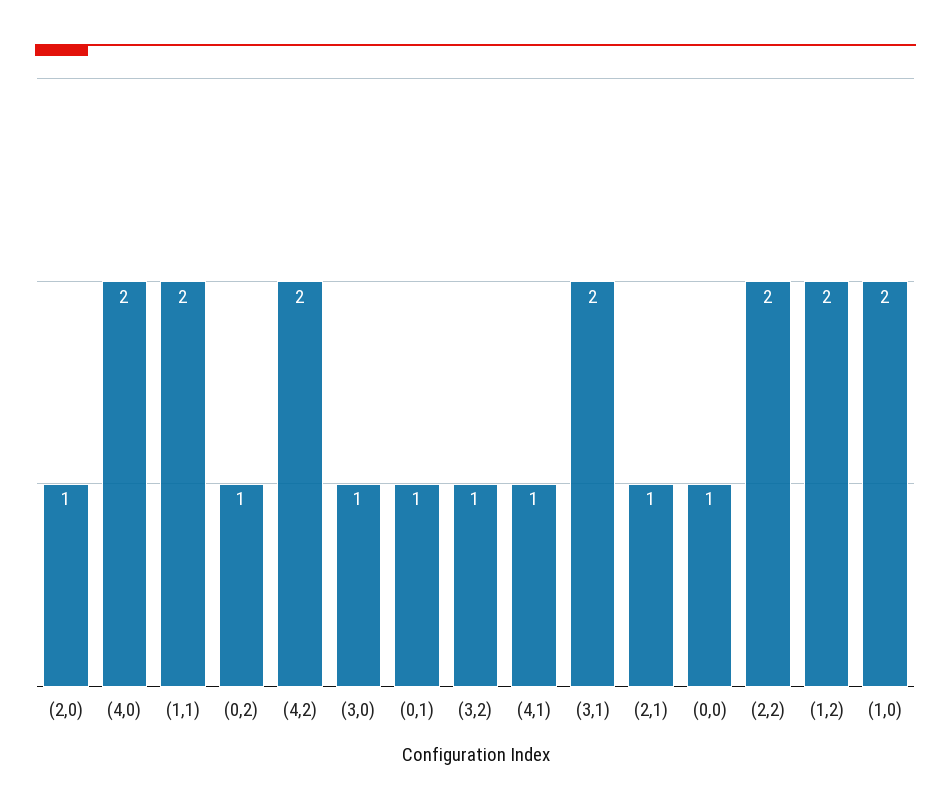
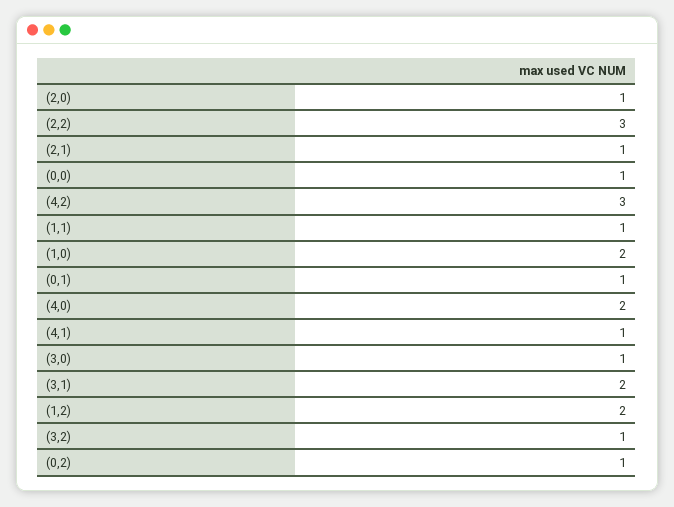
(1,1): 2 -> 1
(4,2): 2 -> 3
(2,2): 2 -> 3

